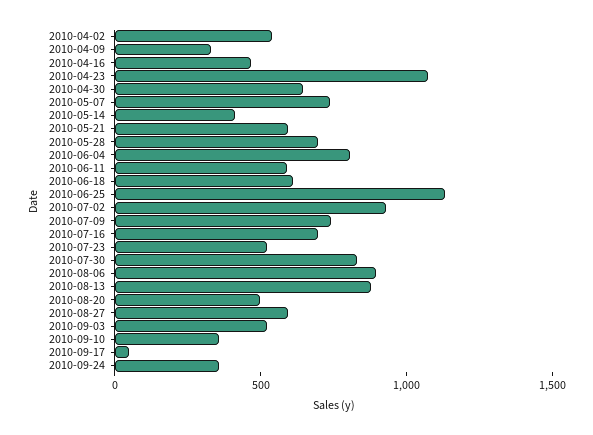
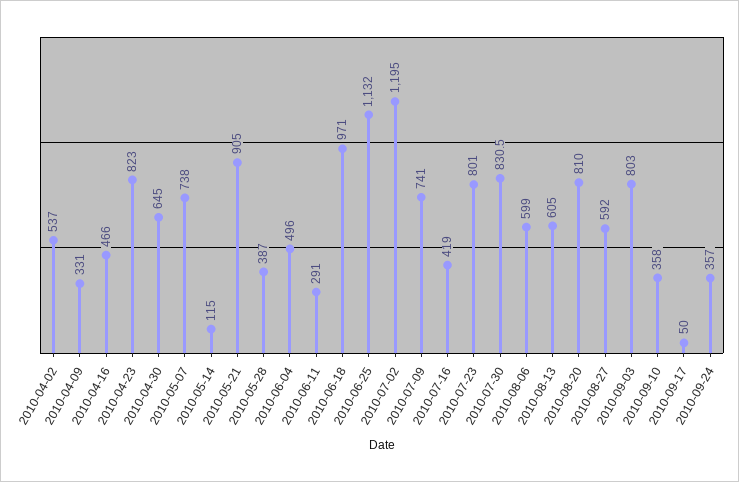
2010-04-23: 1100 -> 823
2010-05-14: 400 -> 115
2010-05-21: 600 -> 905
2010-05-28: 700 -> 387
2010-06-04: 800 -> 496
2010-06-11: 600 -> 291
2010-06-18: 600 -> 971
2010-07-02: 900 -> 1195
2010-07-16: 700 -> 419
2010-07-23: 500 -> 801
2010-08-06: 900 -> 599
2010-08-13: 900 -> 605
2010-08-20: 500 -> 810
2010-09-03: 500 -> 803

